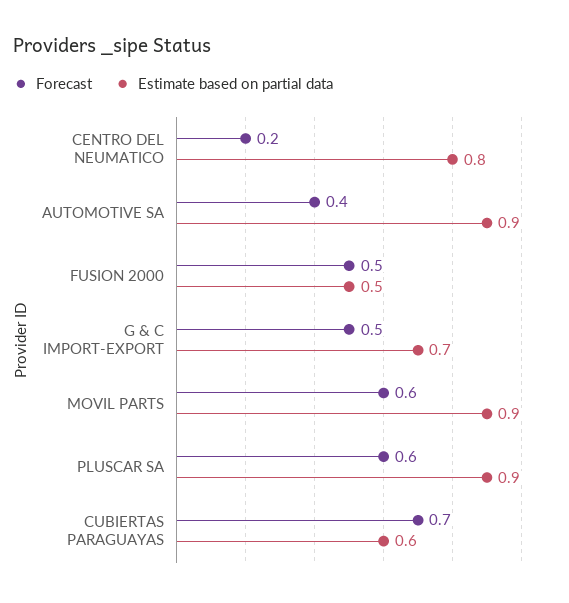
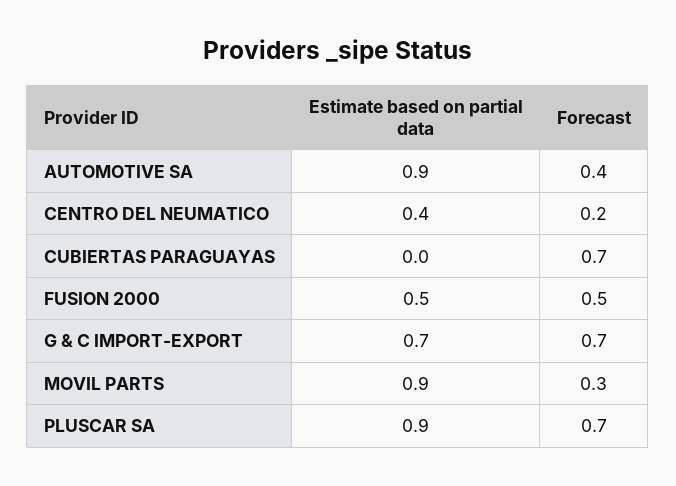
Estimate based on partial data, CENTRO DEL NEUMATICO: 0.8 -> 0.4
Forecast, G & C IMPORT-EXPORT: 0.5 -> 0.7
Forecast, MOVIL PARTS: 0.6 -> 0.3
Forecast, PLUSCAR SA: 0.6 -> 0.7
Estimate based on partial data, CUBIERTAS PARAGUAYAS: 0.6 -> 0

